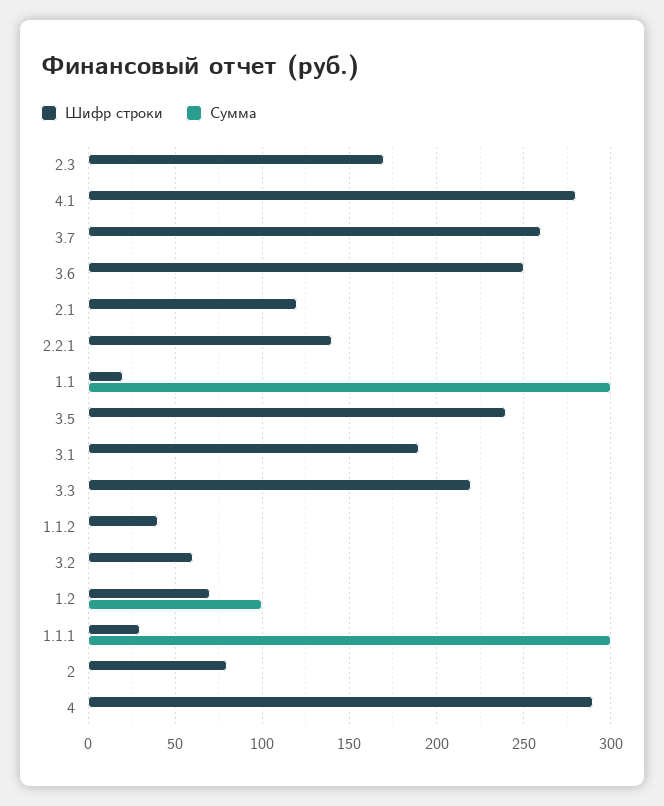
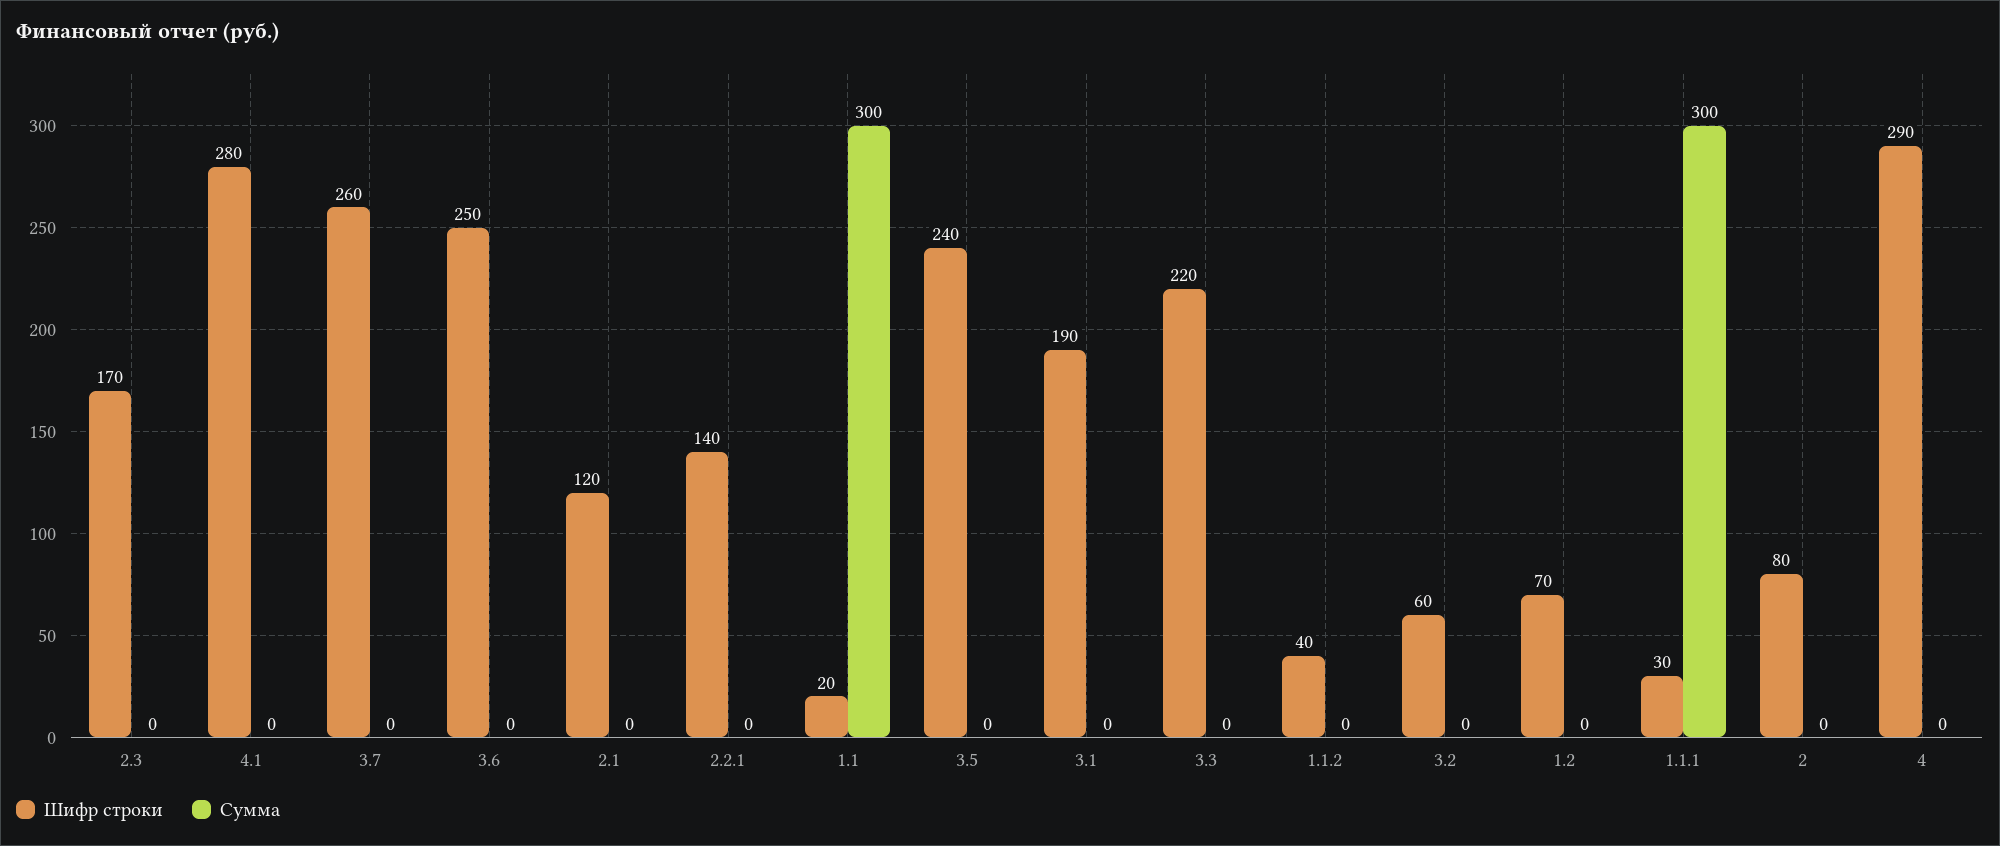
Сумма, 1.2: 100 -> 0

